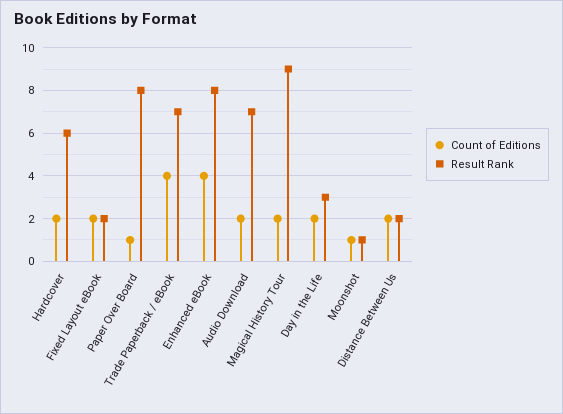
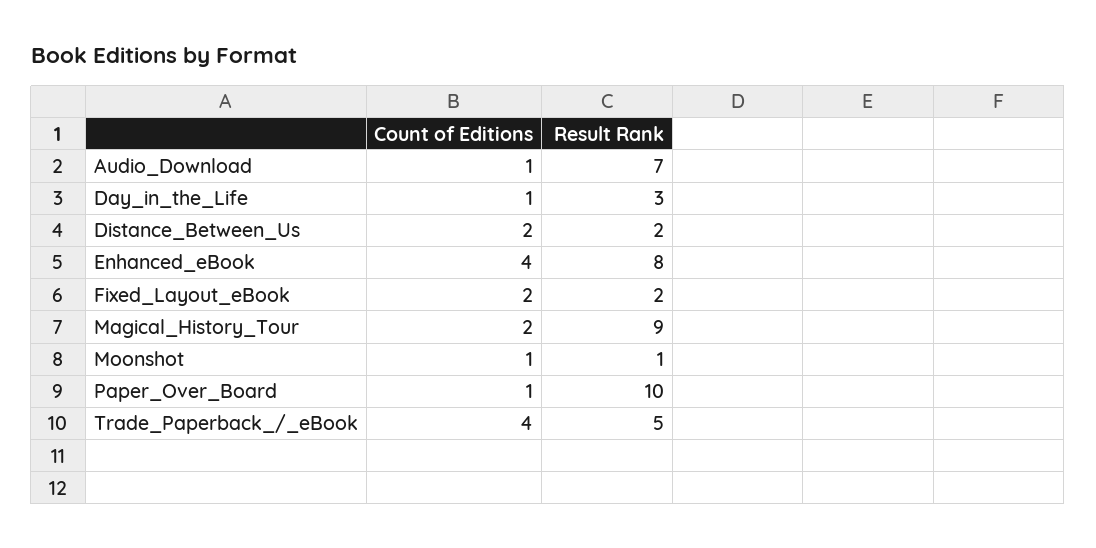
Count of Editions, Hardcover: 2 -> none
Result Rank, Hardcover: 6 -> none
Result Rank, Paper Over Board: 8 -> 10
Result Rank, Trade Paperback / eBook: 7 -> 5
Count of Editions, Audio Download: 2 -> 1
Count of Editions, Day in the Life: 2 -> 1

